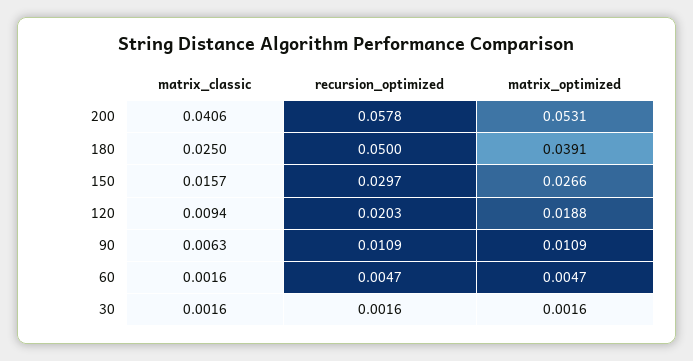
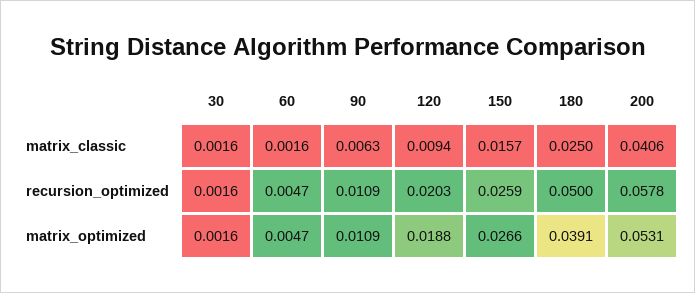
recursion_optimized, 150: 0.0297 -> 0.0259

